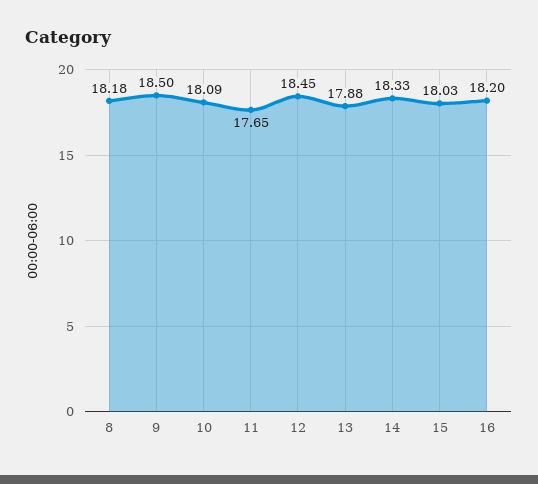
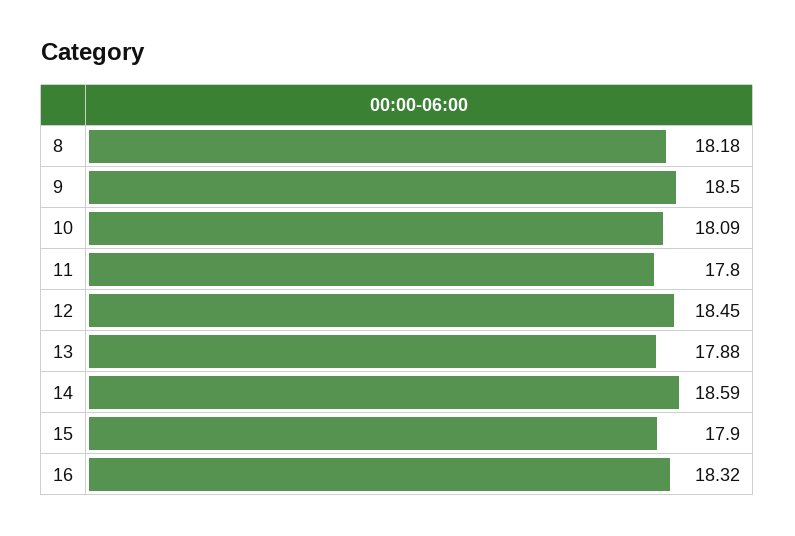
11: 17.65 -> 17.8
14: 18.33 -> 18.59
15: 18.03 -> 17.9
16: 18.2 -> 18.32

